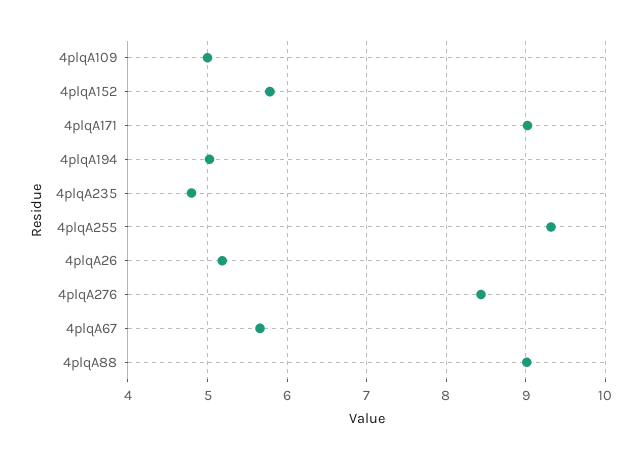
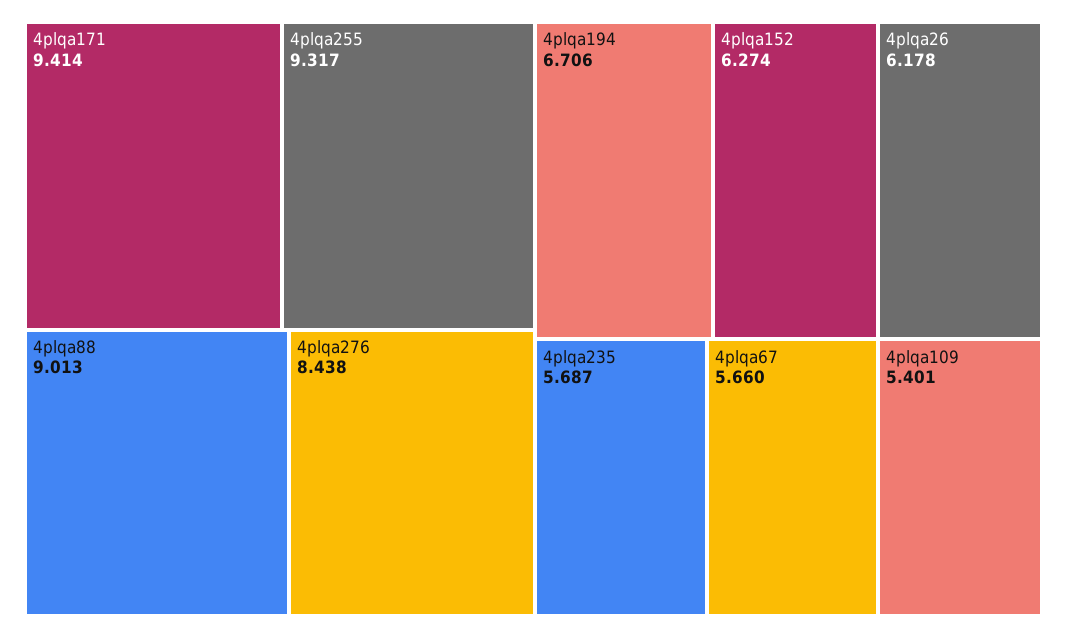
4plqA109: 5 -> 5.401
4plqA152: 5.8 -> 6.274
4plqA171: 9 -> 9.414
4plqA194: 5 -> 6.706
4plqA235: 4.8 -> 5.687
4plqA26: 5.2 -> 6.178

